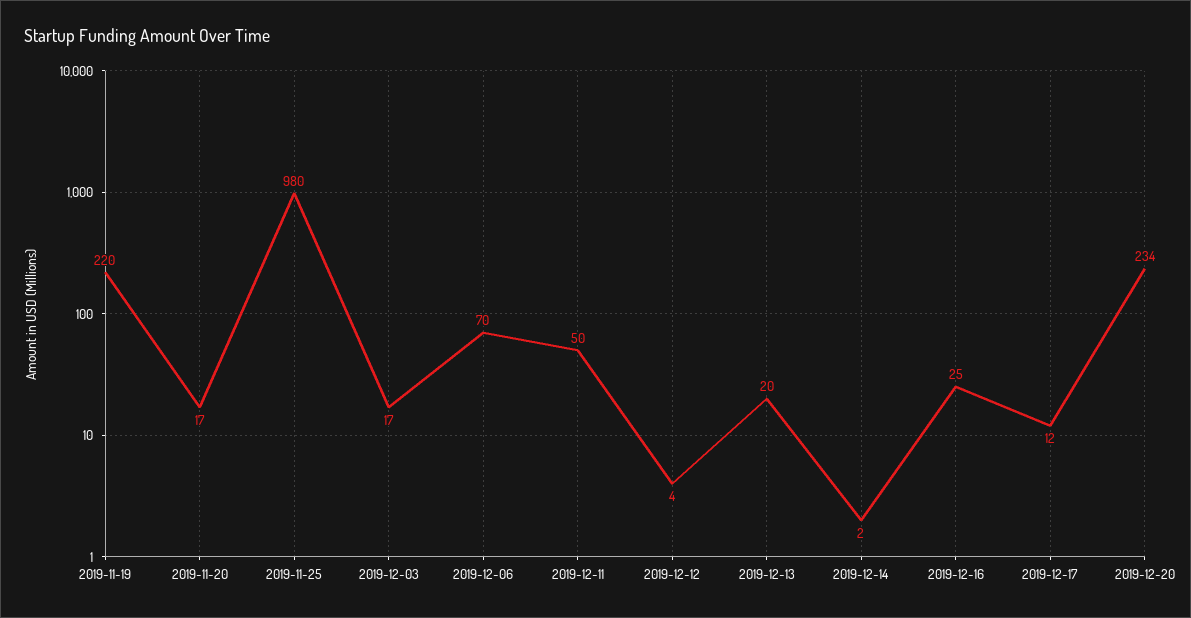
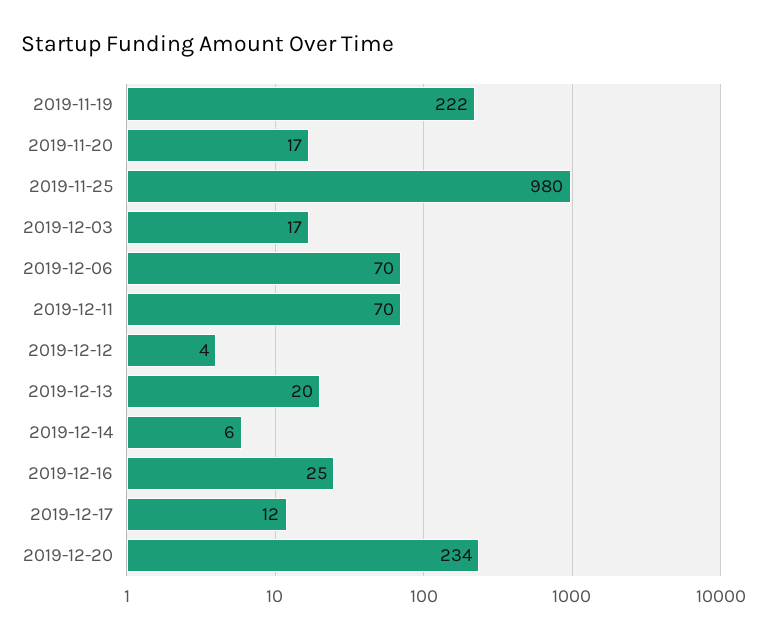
2019-11-19: 220 -> 222
2019-12-11: 50 -> 70
2019-12-14: 2 -> 6

